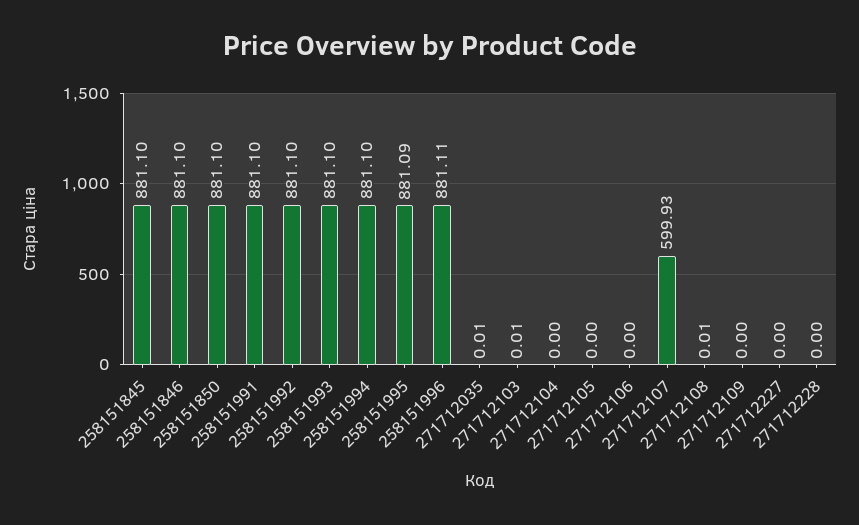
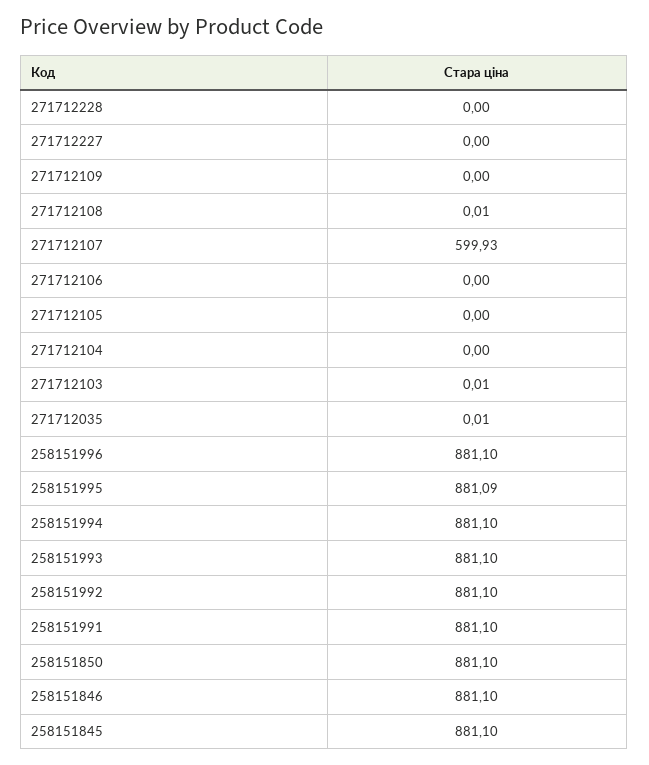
258151996: 881.11 -> 881.1

